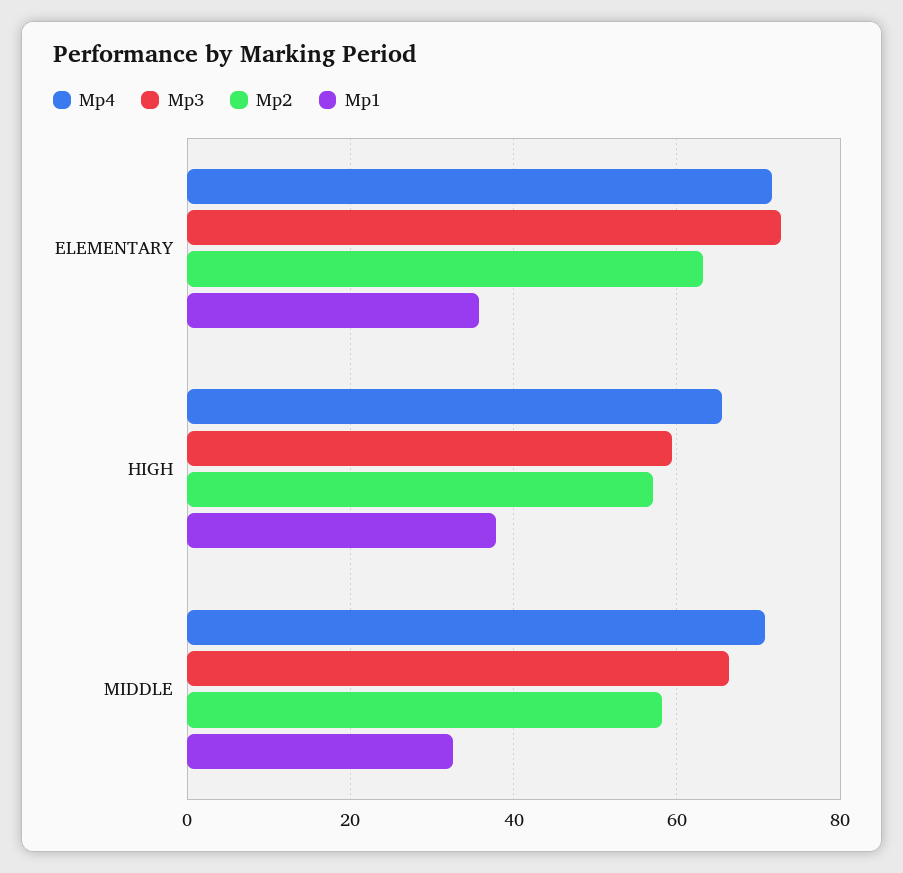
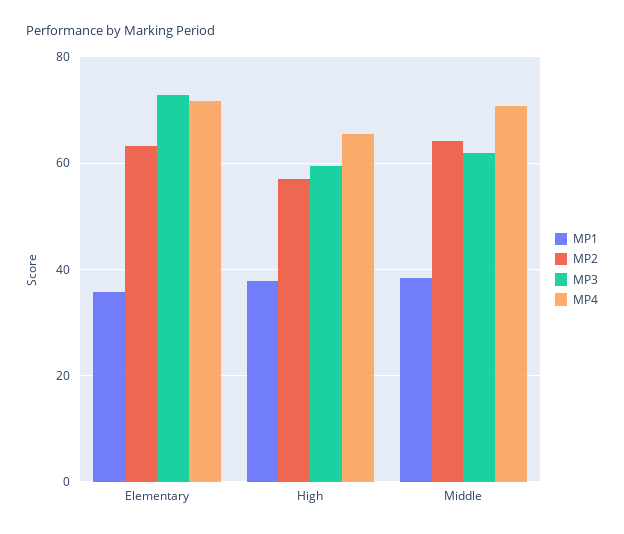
Mp3, MIDDLE: 66 -> 62
Mp2, MIDDLE: 58 -> 64
Mp1, MIDDLE: 32 -> 38

